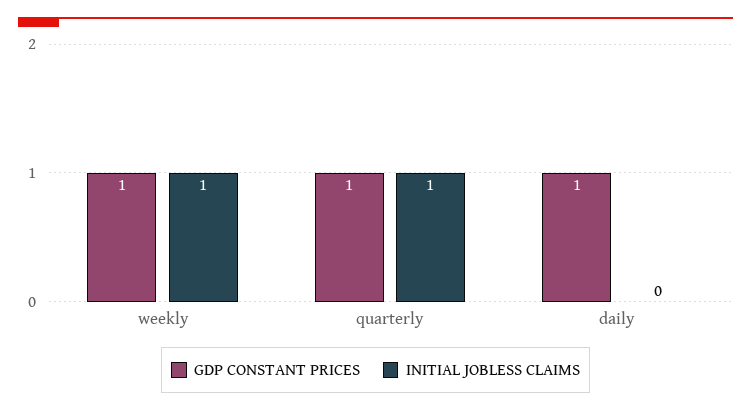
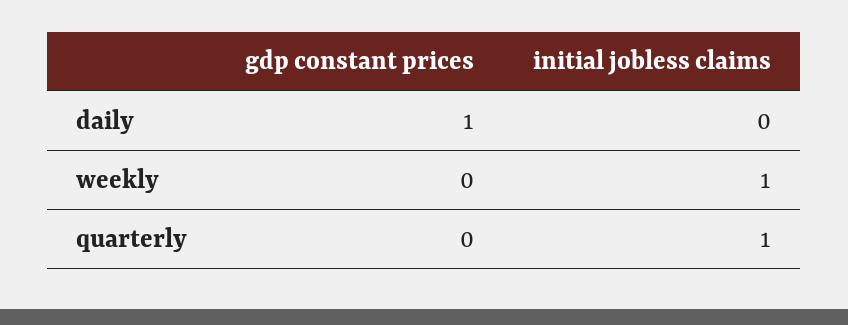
GDP CONSTANT PRICES, weekly: 1 -> 0
GDP CONSTANT PRICES, quarterly: 1 -> 0

